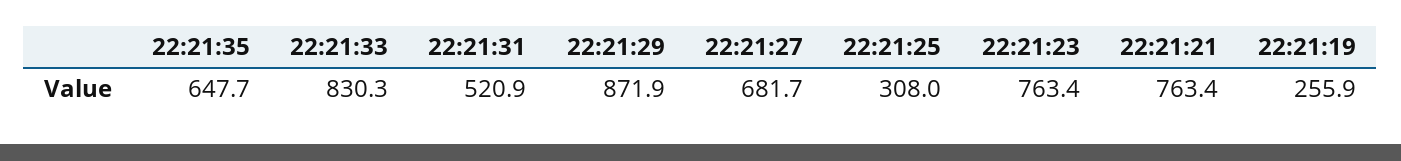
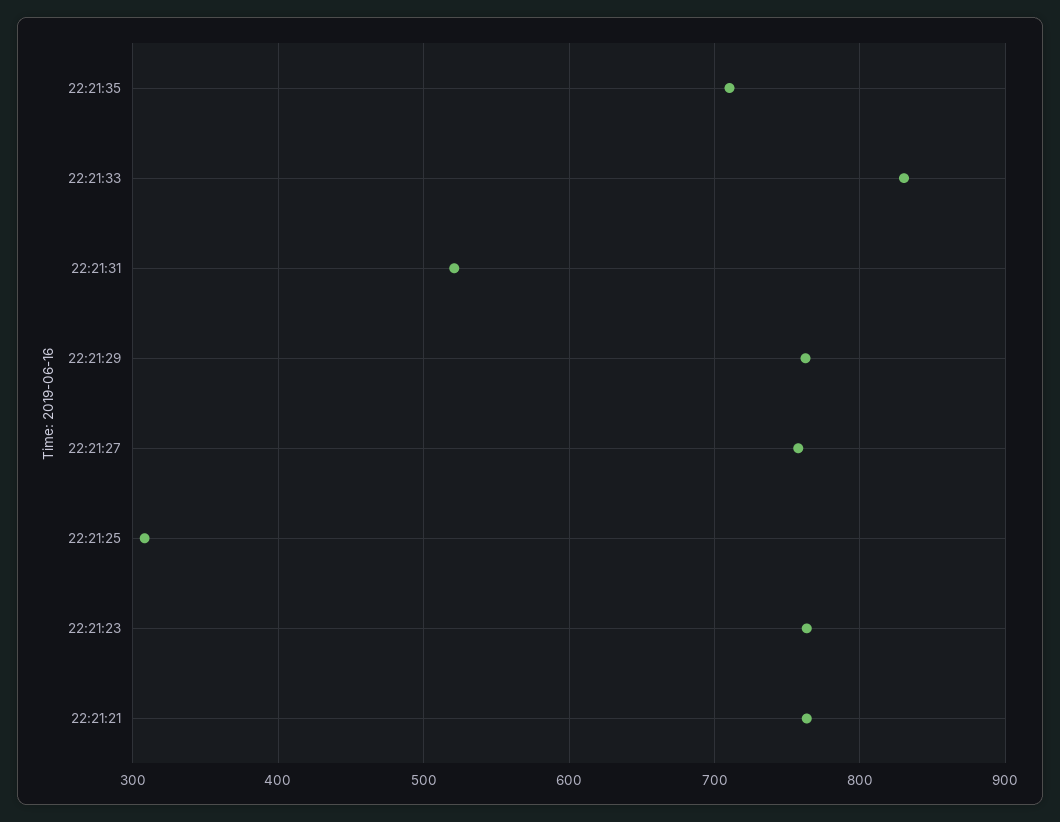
22:21:35: 647.7 -> 710
22:21:29: 871.9 -> 760
22:21:27: 681.7 -> 760
22:21:19: 255.9 -> none

